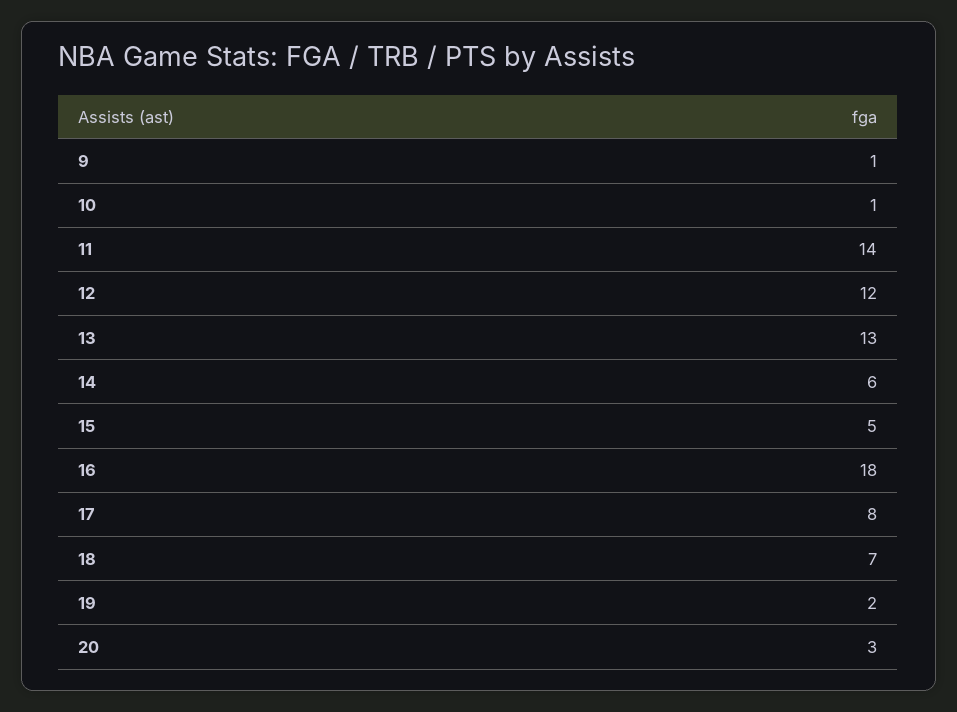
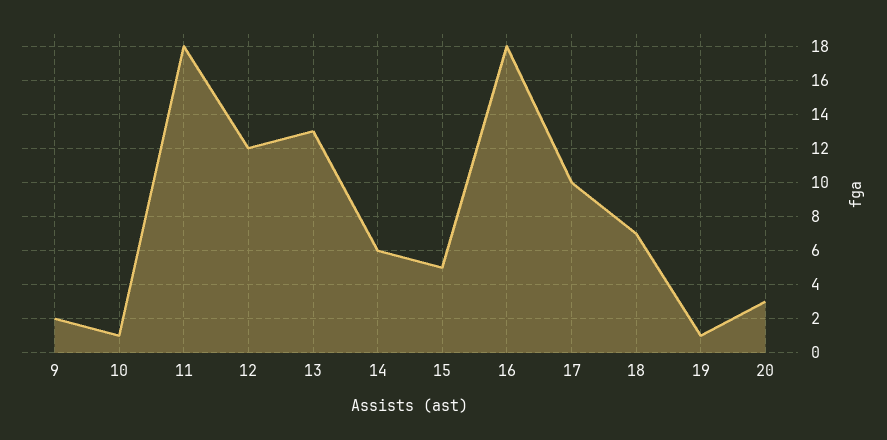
9: 1 -> 2
11: 14 -> 18
17: 8 -> 10
19: 2 -> 1

